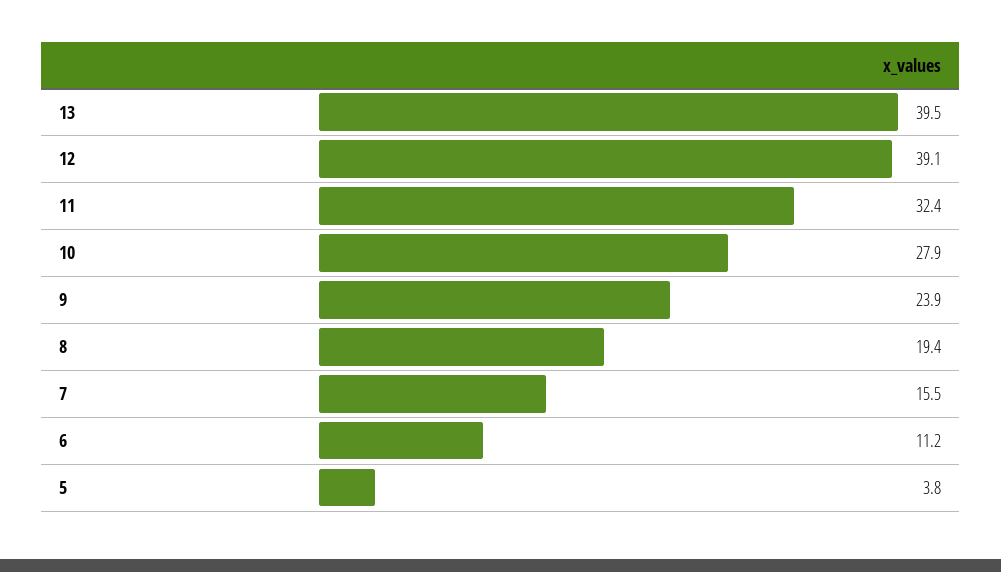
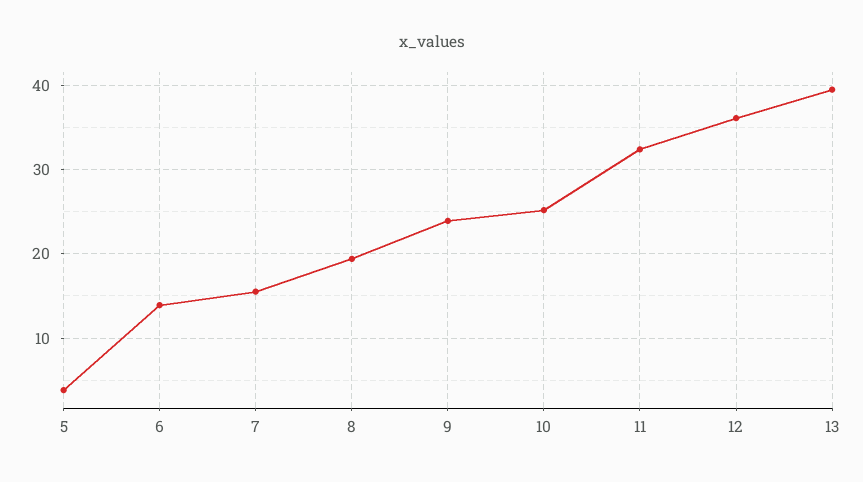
12: 39.1 -> 36
10: 27.9 -> 25
6: 11.2 -> 14

